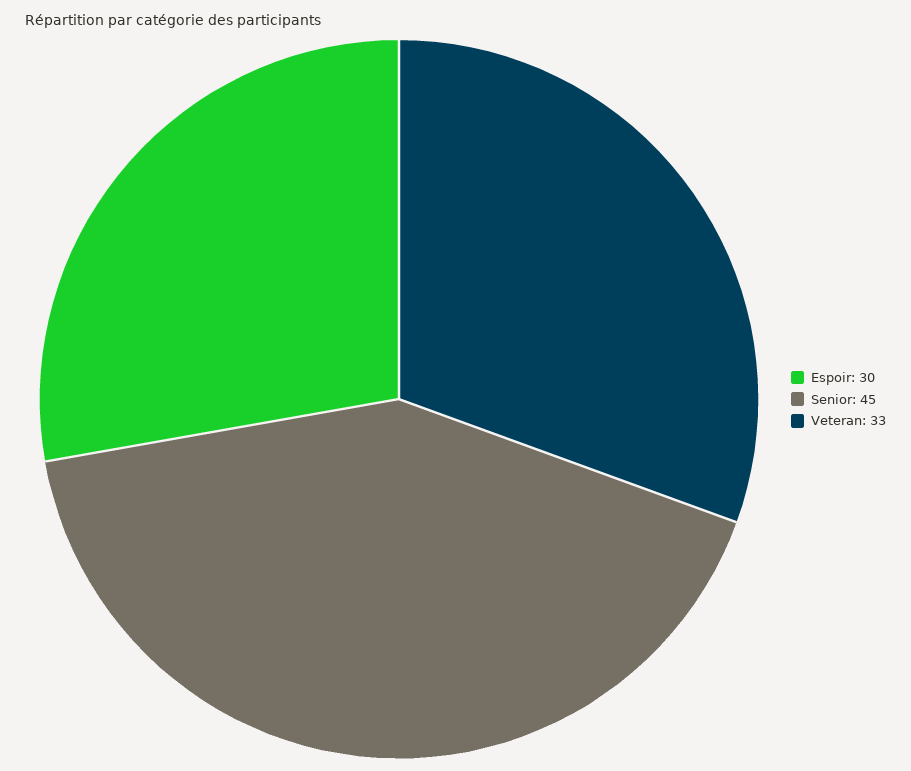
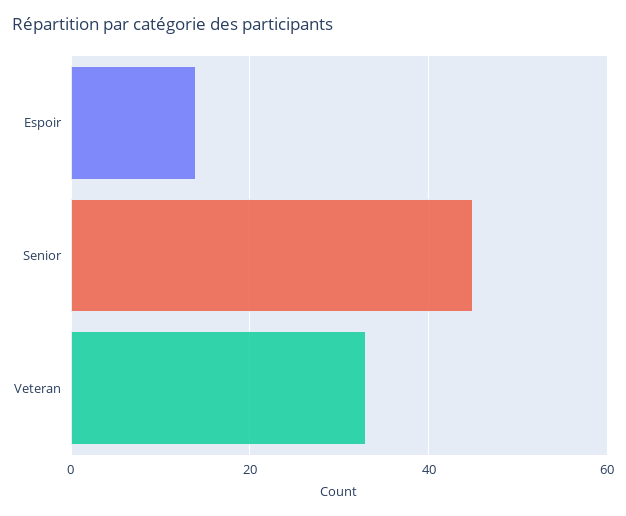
Espoir: 30 -> 15

